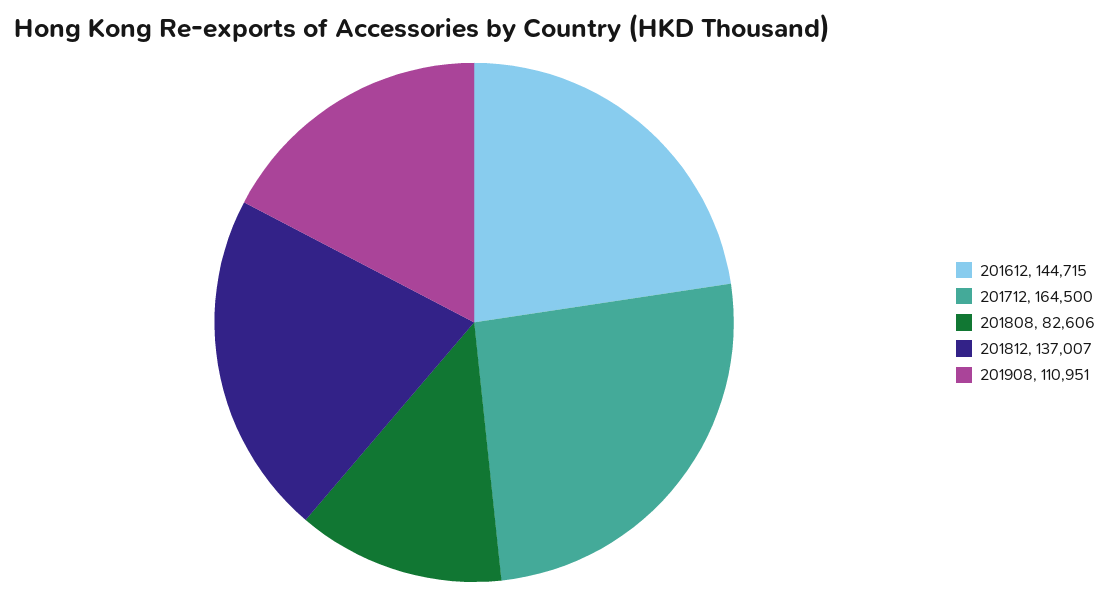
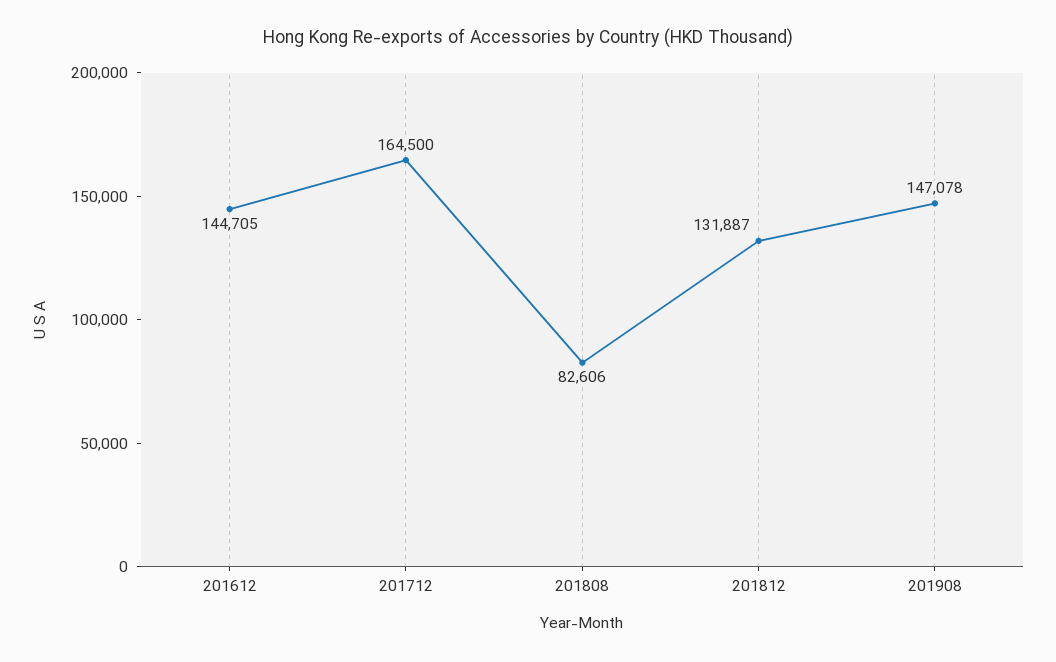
201612: 144715 -> 144705
201812: 137007 -> 131887
201908: 110951 -> 147078

